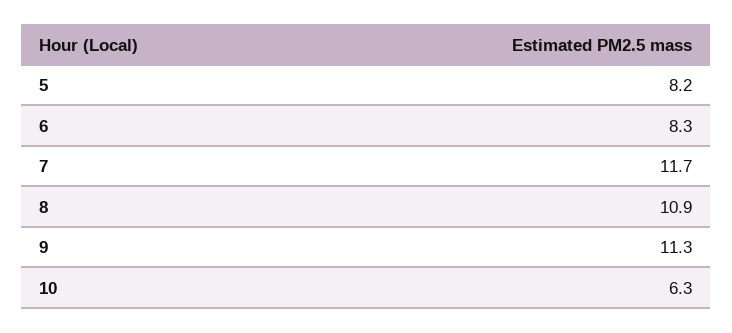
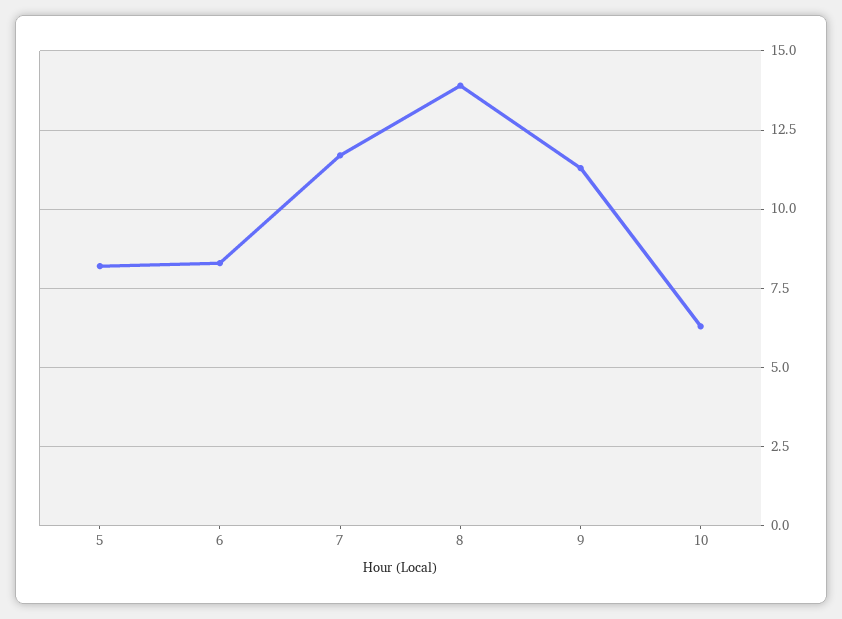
8: 10.9 -> 14

